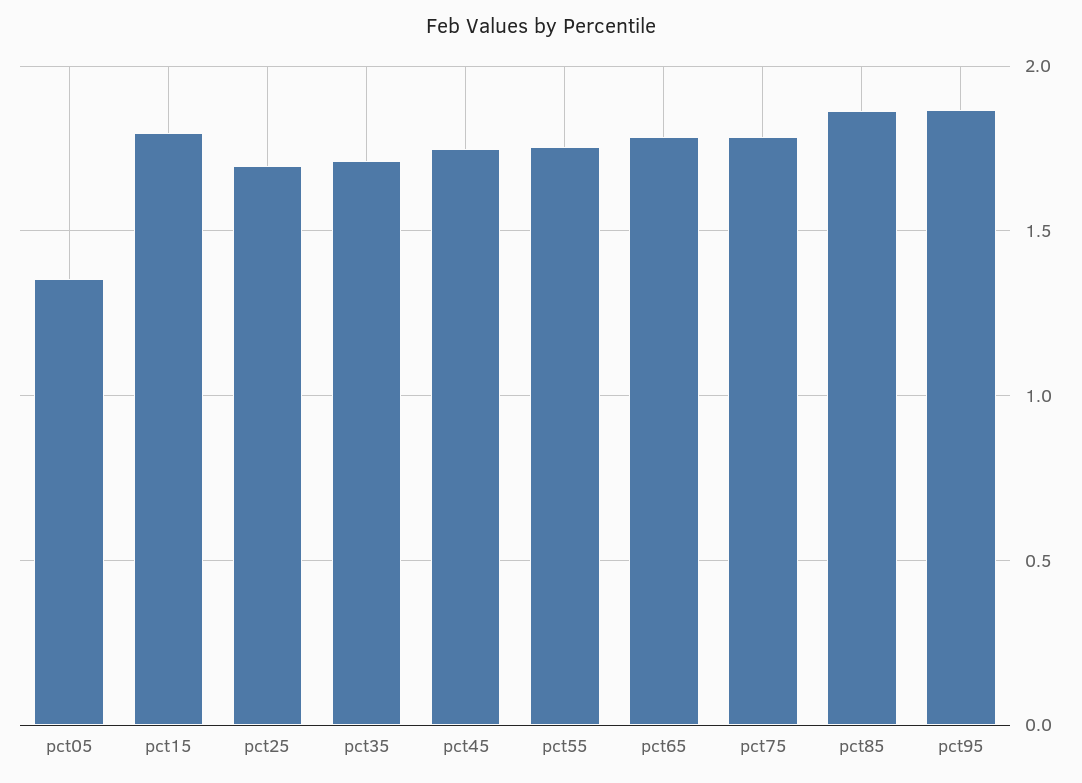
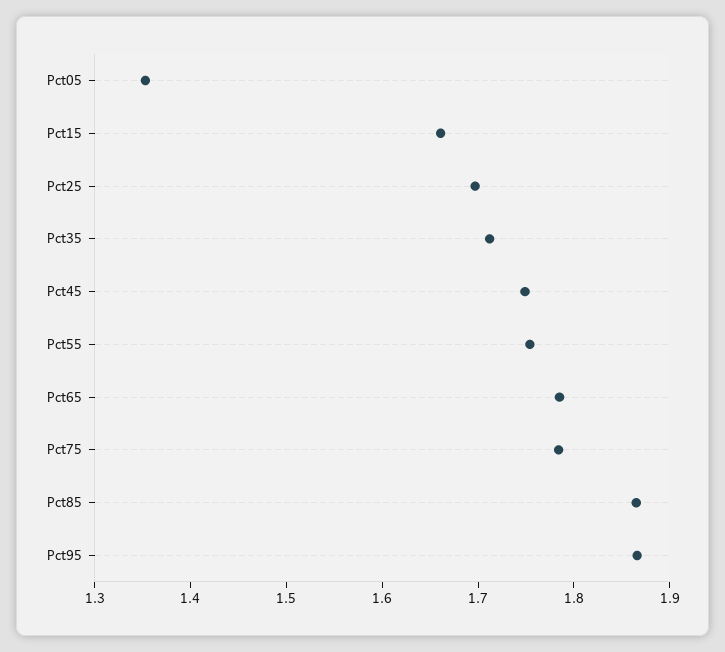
pct15: 1.8 -> 1.66

